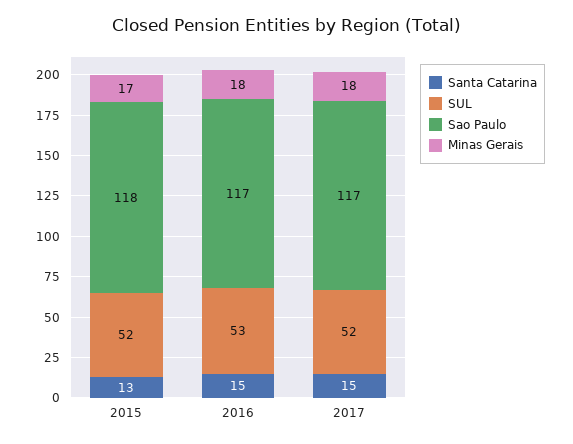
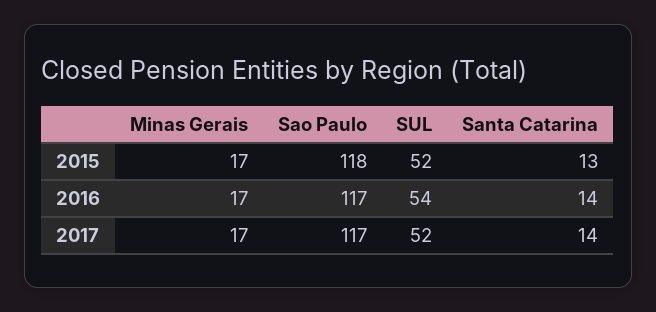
Santa Catarina, 2016: 15 -> 14
SUL, 2016: 53 -> 54
Minas Gerais, 2016: 18 -> 17
Santa Catarina, 2017: 15 -> 14
Minas Gerais, 2017: 18 -> 17

